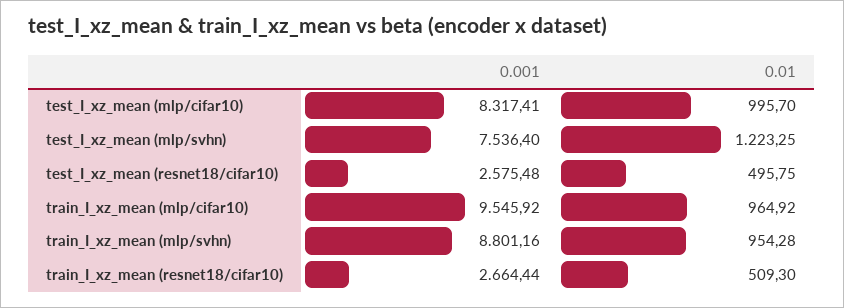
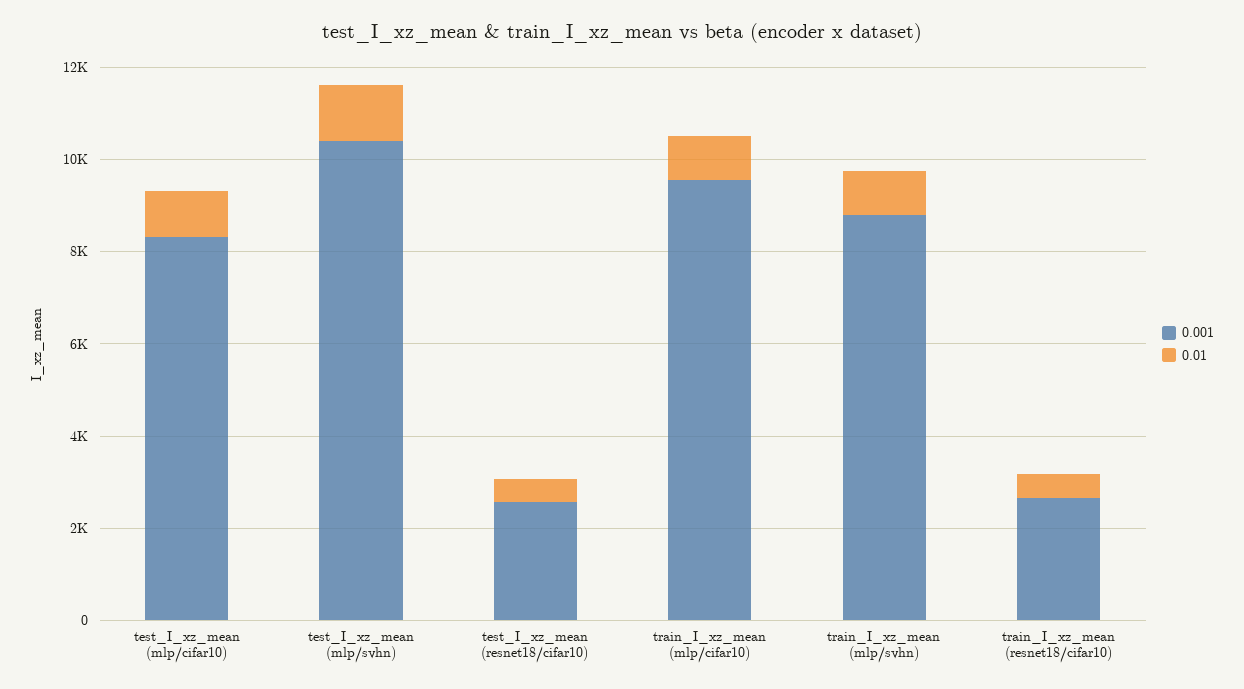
0.001, test_I_xz_mean (mlp/svhn): 7536.4 -> 10500

